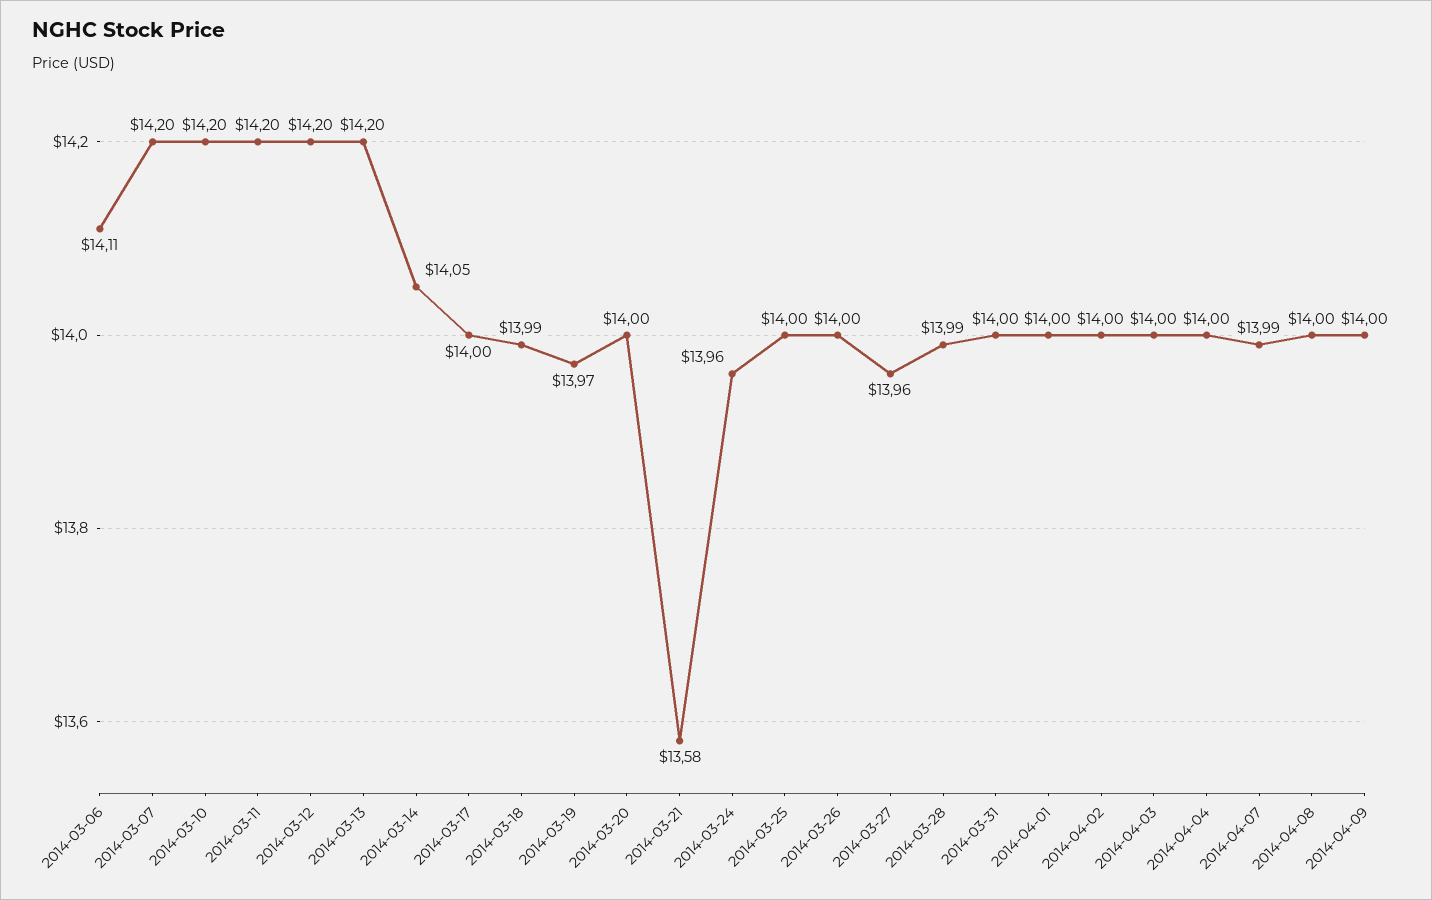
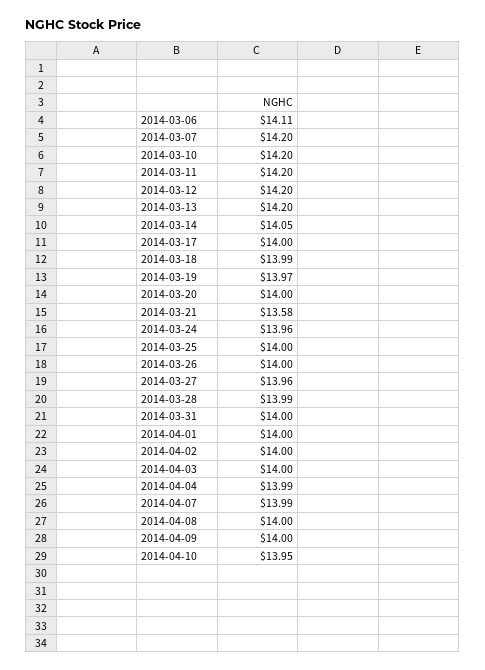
2014-04-04: 14 -> 13.99
2014-04-10: none -> 13.95

